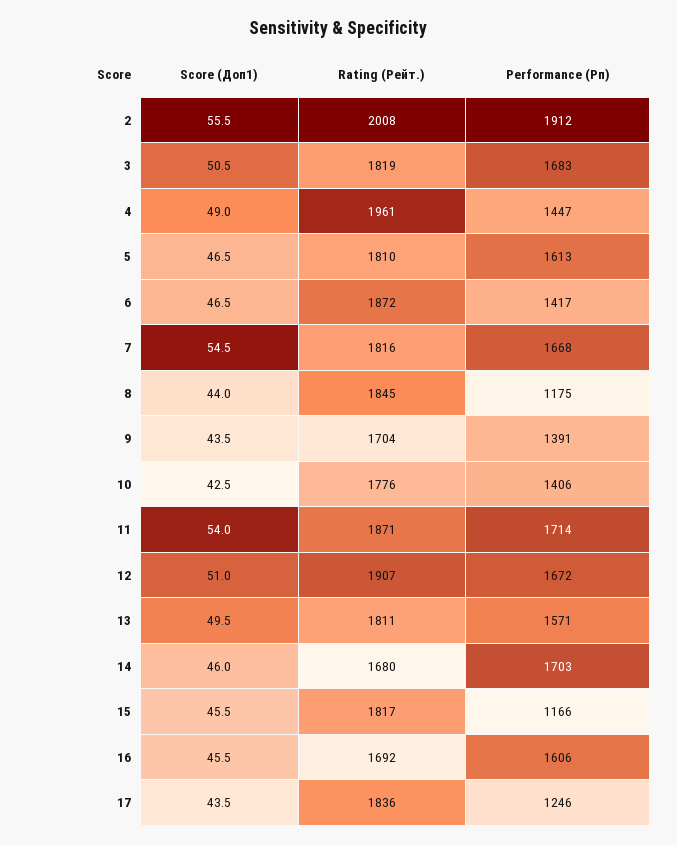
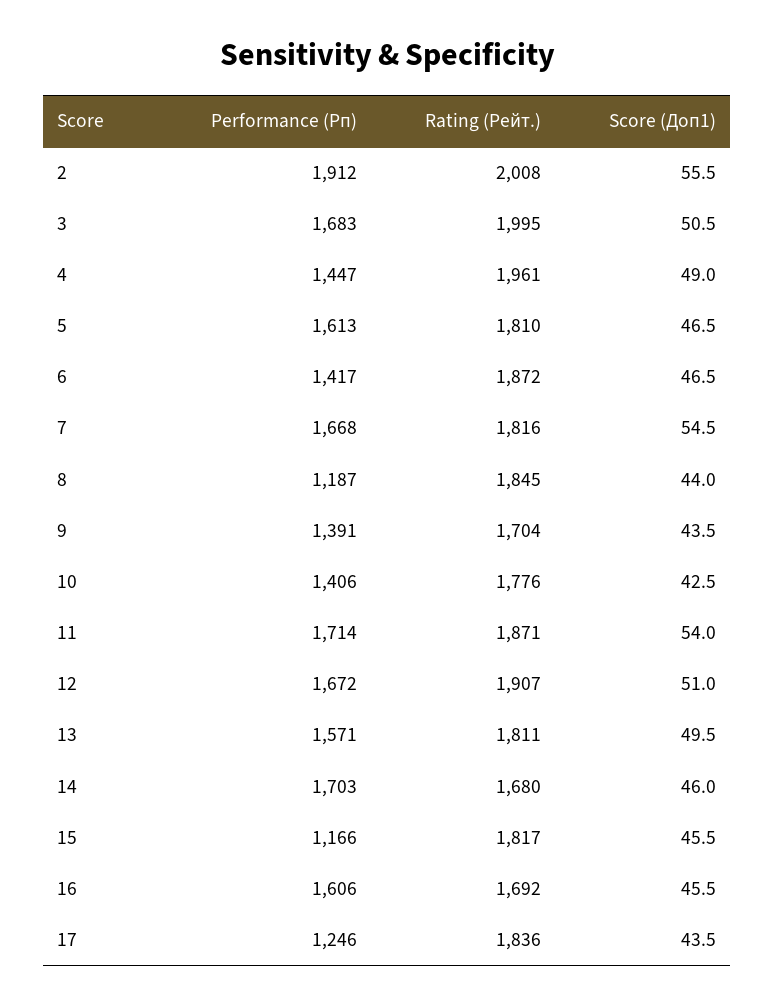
Rating (Рейт.), 3: 1819 -> 1995
Performance (Рп), 8: 1175 -> 1187

